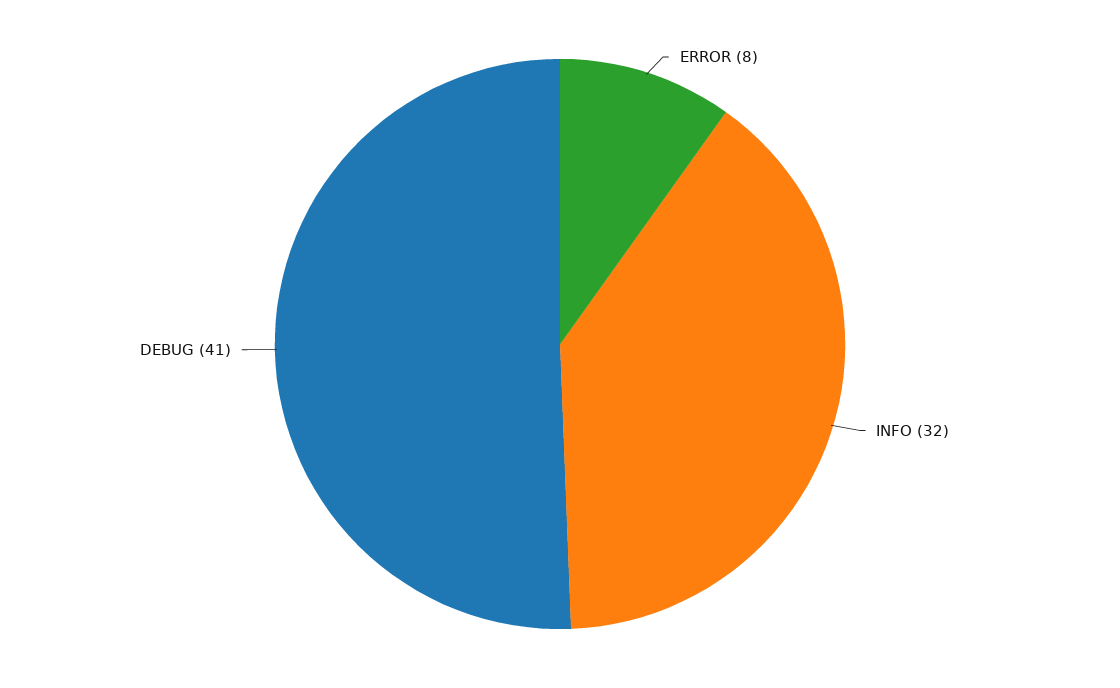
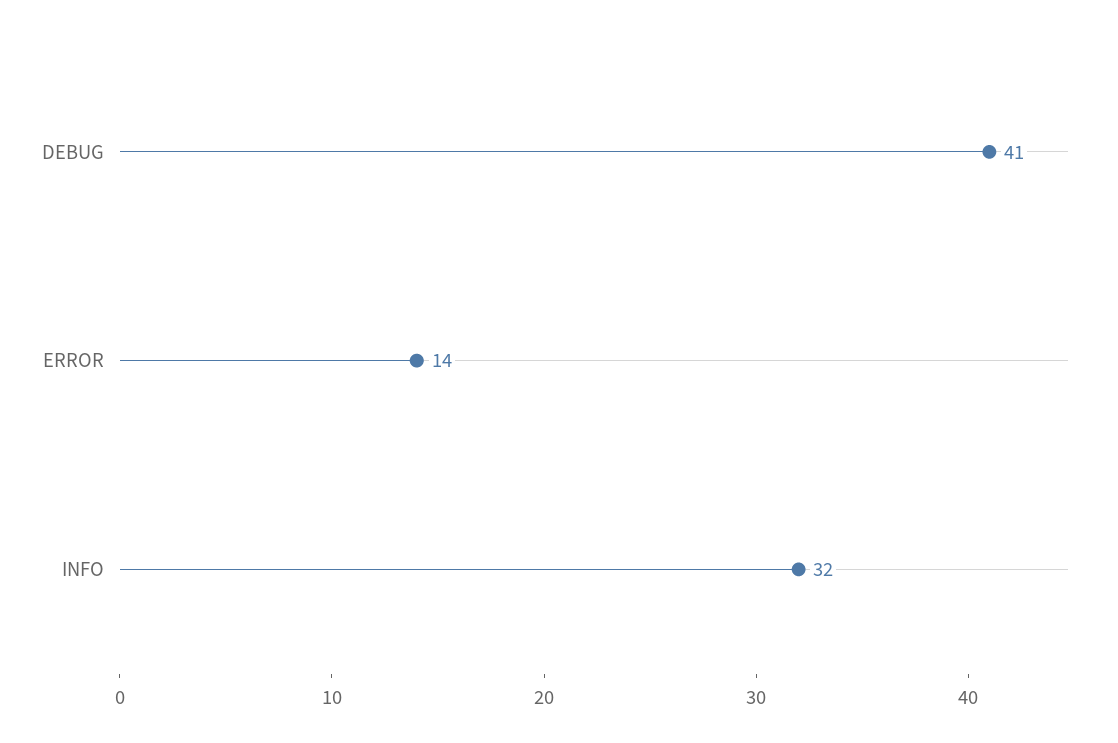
ERROR: 8 -> 14

